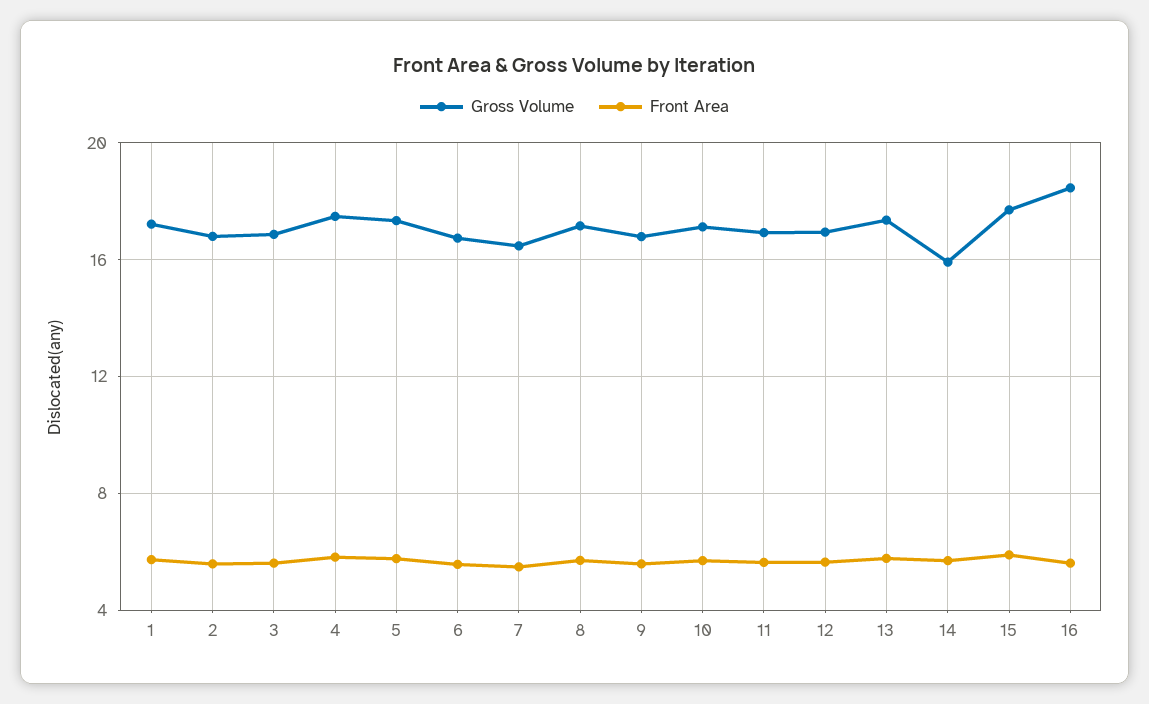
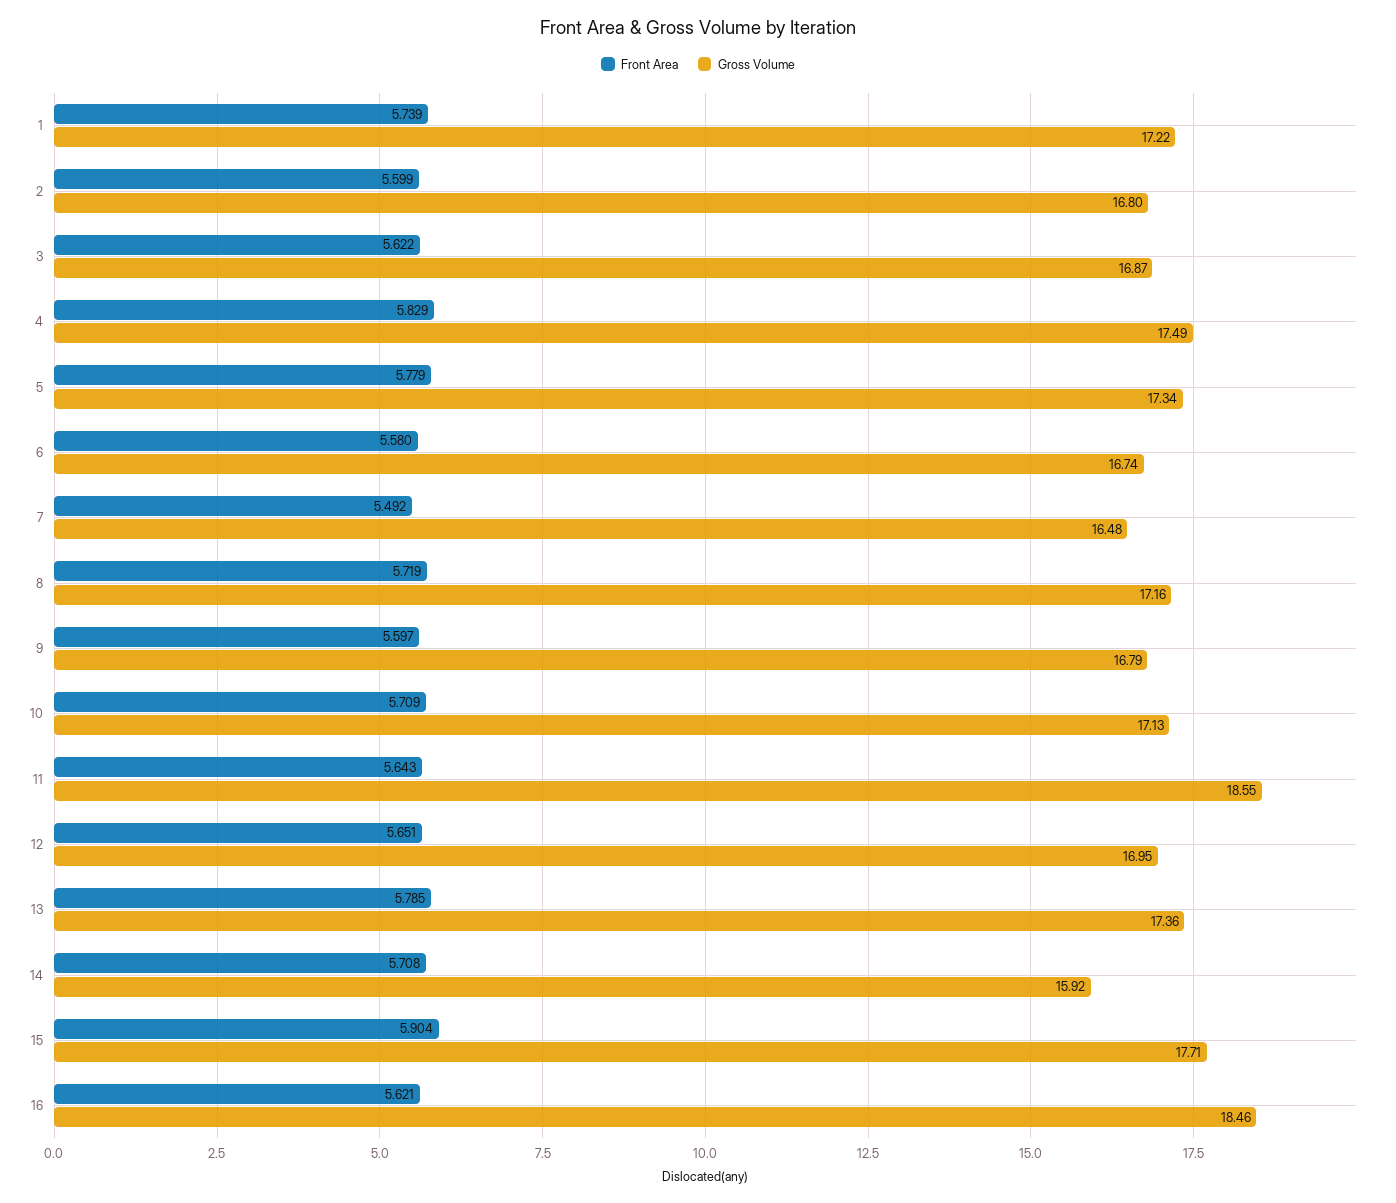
Gross Volume, 11: 17 -> 18.55

